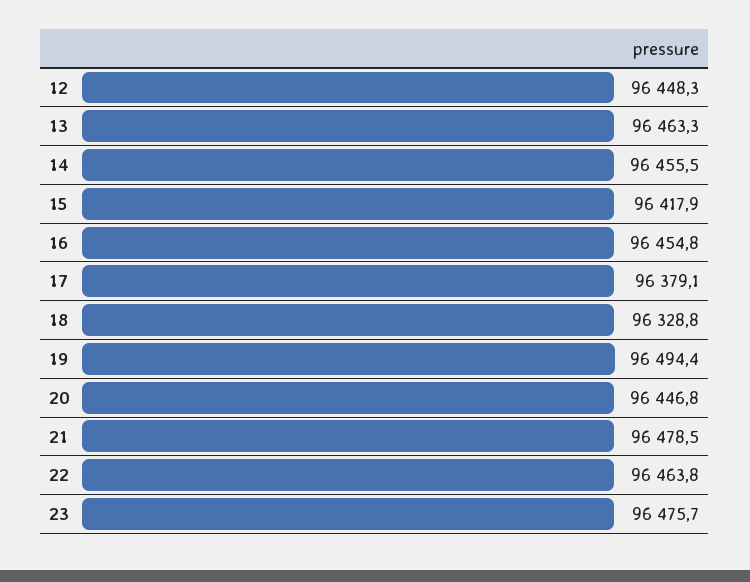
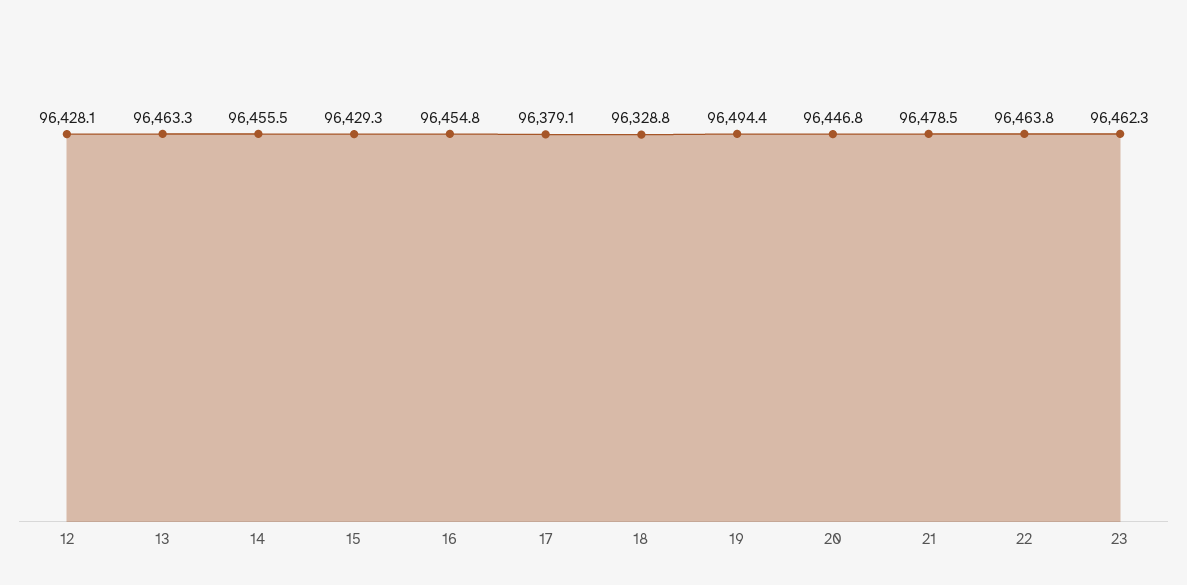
12: 96448.3 -> 96428.1
15: 96417.9 -> 96429.3
23: 96475.7 -> 96462.3

